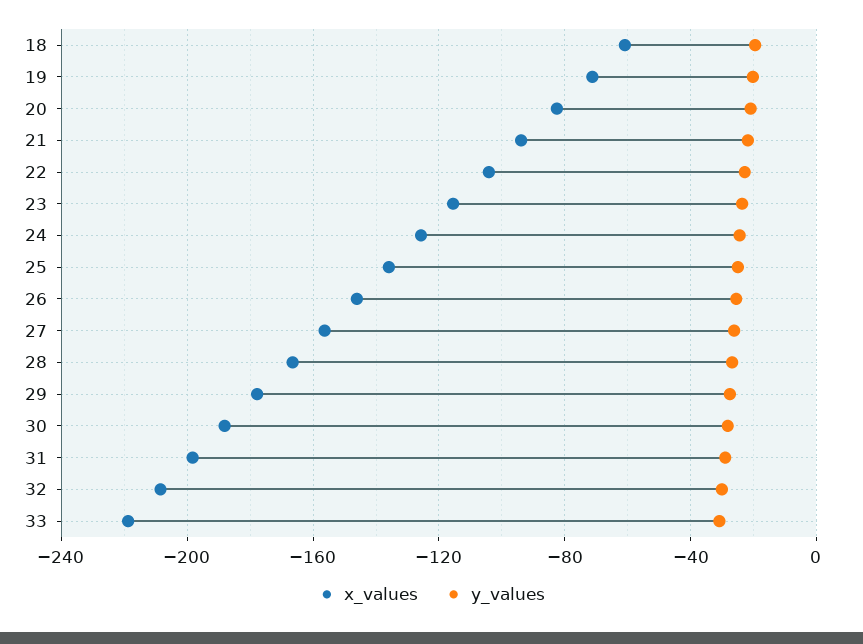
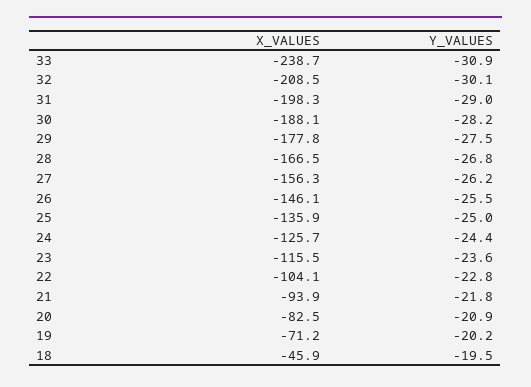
x_values, 18: -60 -> -45.9
x_values, 33: -220 -> -238.7

